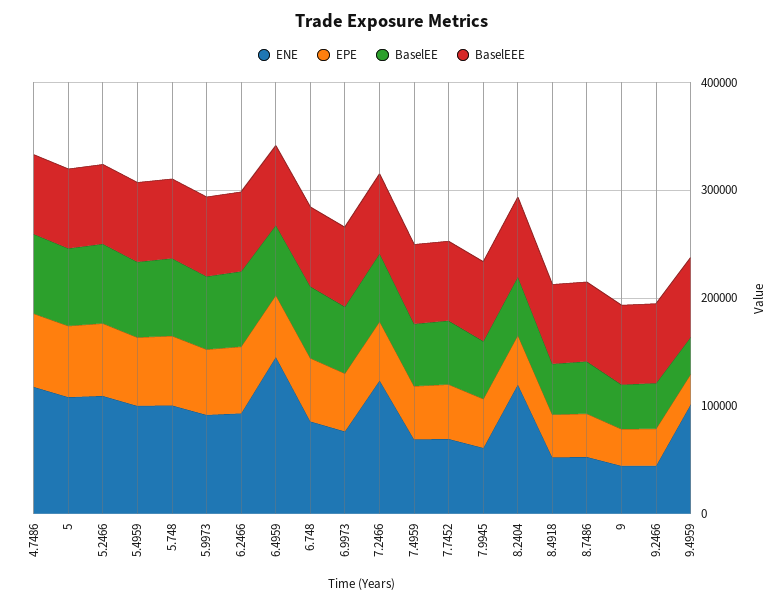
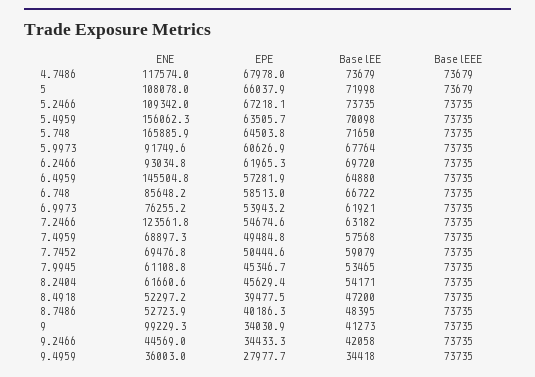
ENE, 5.4959: 100000 -> 156062.3
ENE, 5.748: 100000 -> 165885.9
ENE, 8.2404: 120000 -> 61660.6
ENE, 9: 40000 -> 99229.3
ENE, 9.4959: 100000 -> 36003

